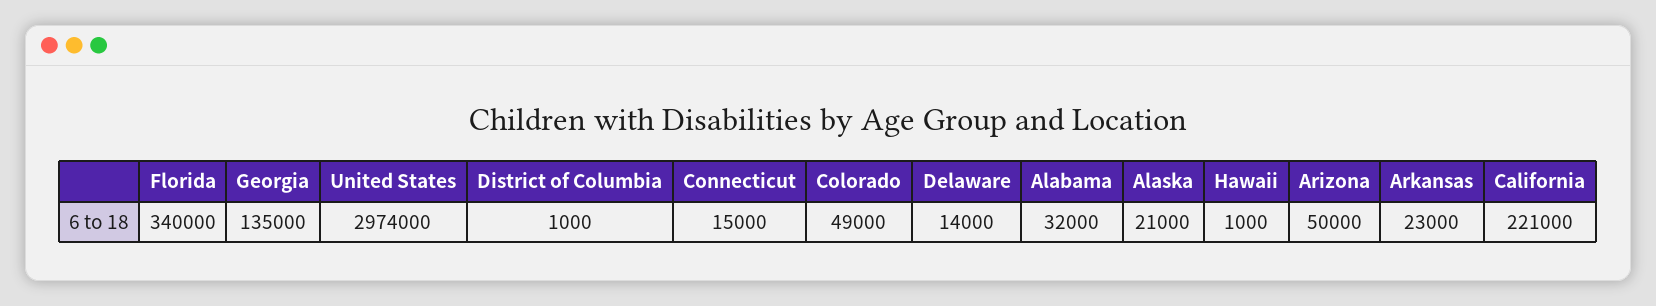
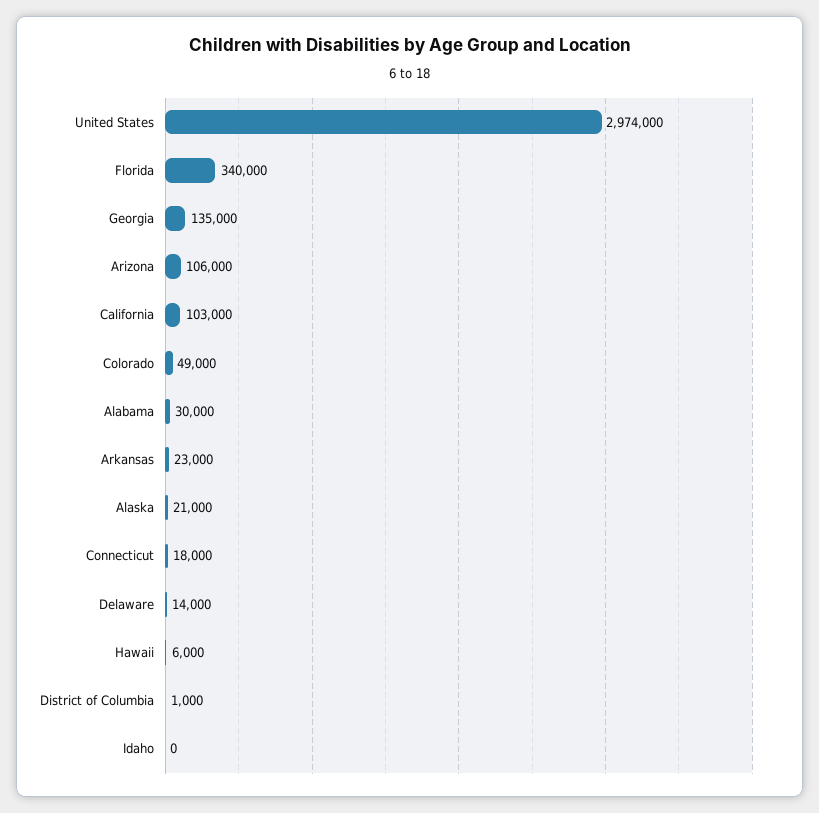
Connecticut: 15000 -> 18000
Alabama: 32000 -> 30000
Hawaii: 1000 -> 6000
Arizona: 50000 -> 106000
California: 221000 -> 103000
Idaho: none -> 0

